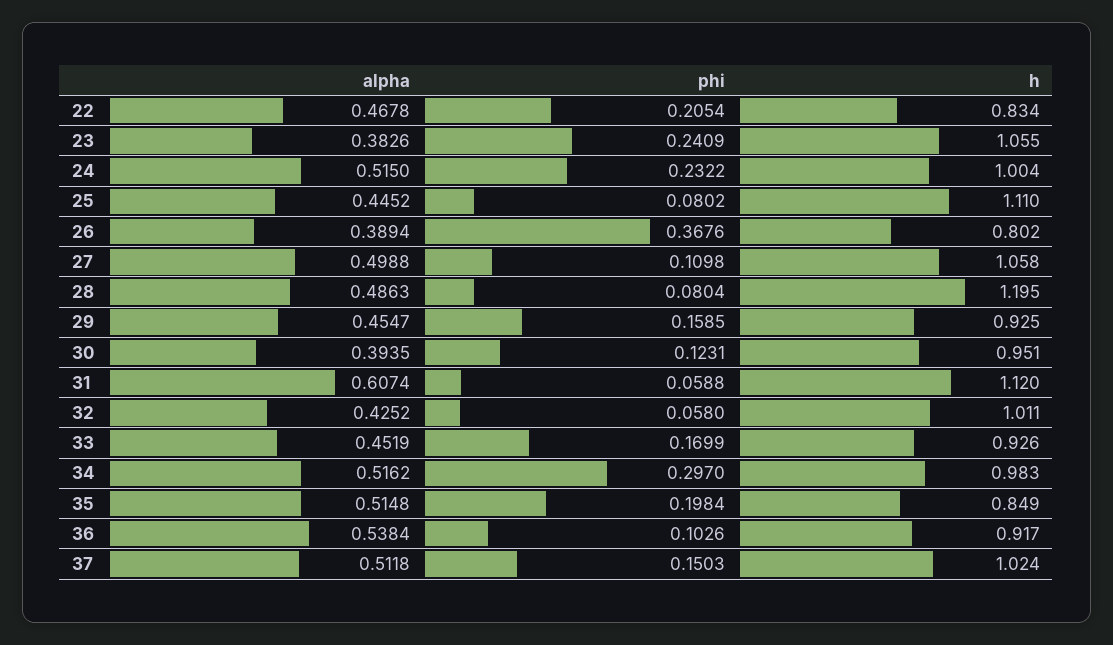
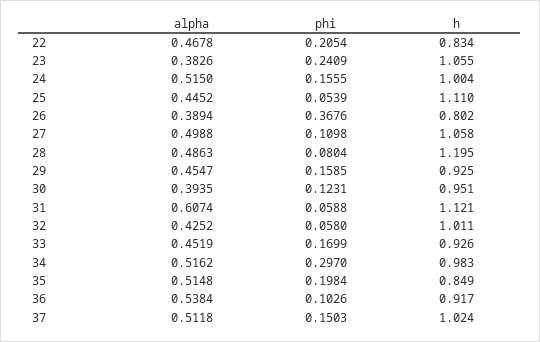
phi, 24: 0.2322 -> 0.1555
phi, 25: 0.0802 -> 0.0539
h, 31: 1.12 -> 1.121

